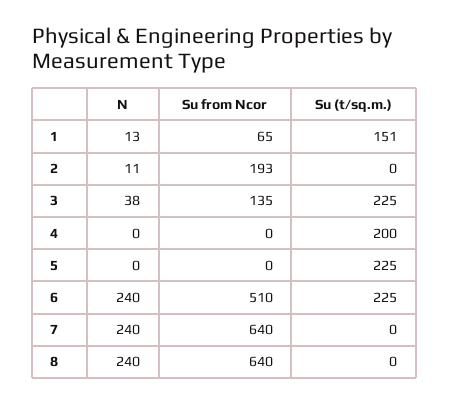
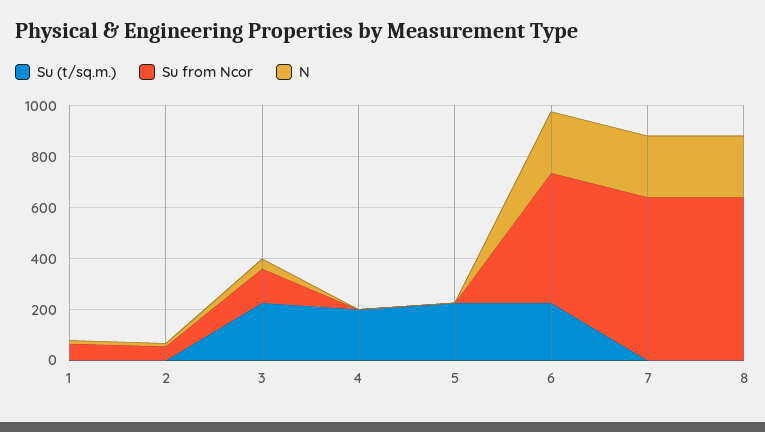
Su (t/sq.m.), 1: 151 -> 0
Su from Ncor, 2: 193 -> 50

